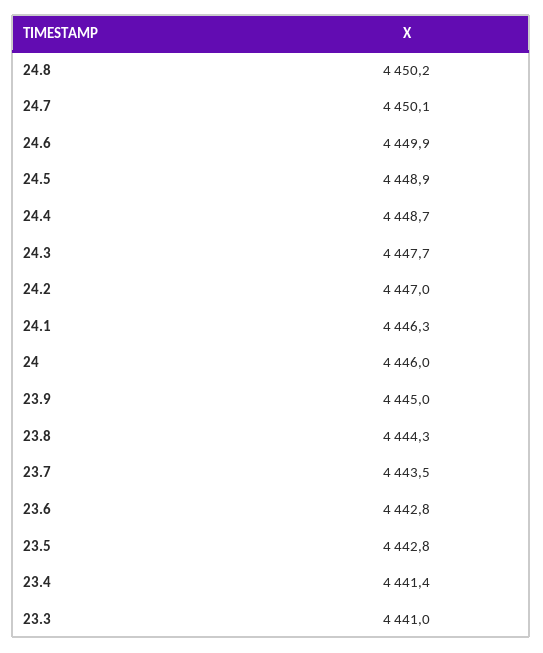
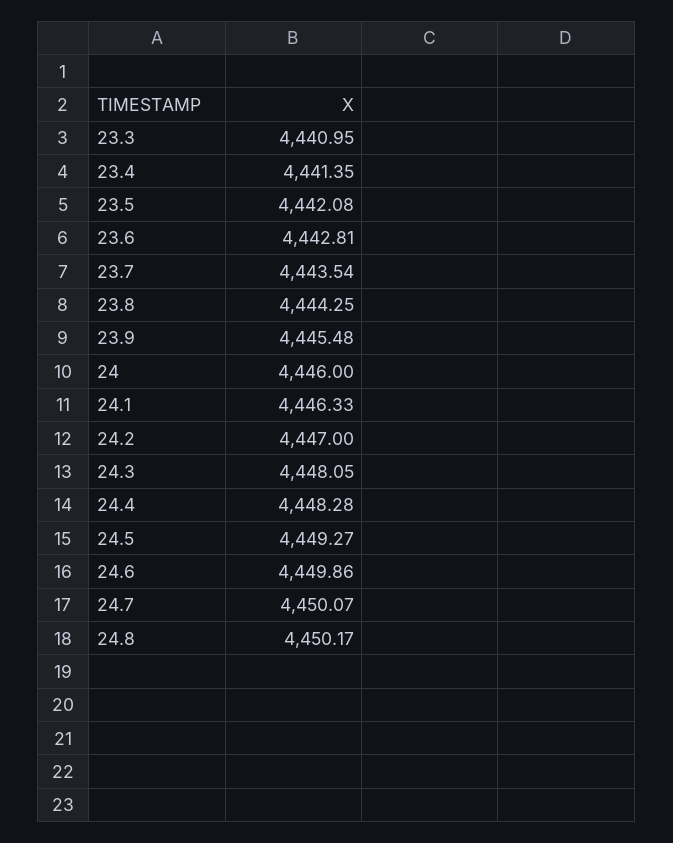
24.5: 4448.9 -> 4449.27
24.4: 4448.7 -> 4448.28
24.3: 4447.7 -> 4448.05
23.9: 4445 -> 4445.48
23.5: 4442.8 -> 4442.08

